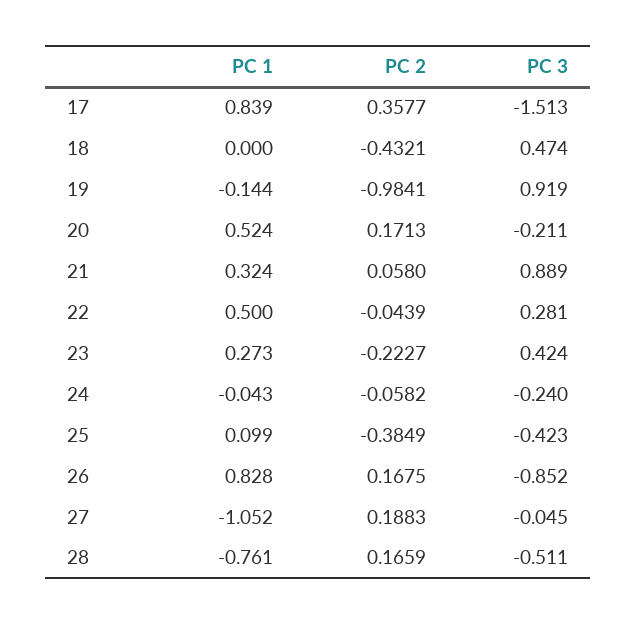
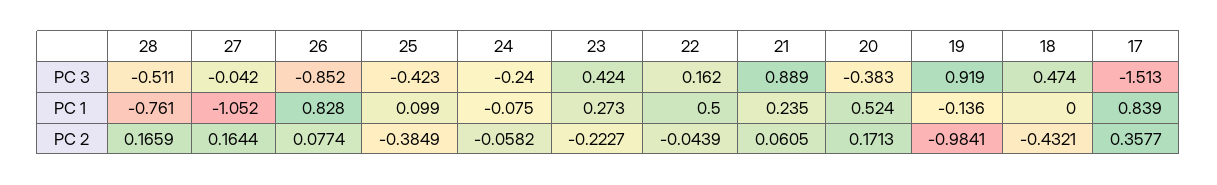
PC 1, 19: -0.144 -> -0.136
PC 3, 20: -0.211 -> -0.383
PC 1, 21: 0.324 -> 0.235
PC 2, 21: 0.058 -> 0.0605
PC 3, 22: 0.281 -> 0.162
PC 1, 24: -0.043 -> -0.075
PC 2, 26: 0.1675 -> 0.0774
PC 2, 27: 0.1883 -> 0.1644
PC 3, 27: -0.045 -> -0.042

